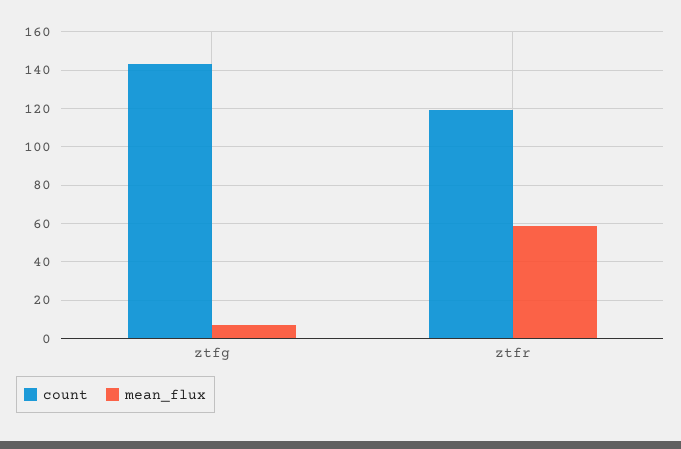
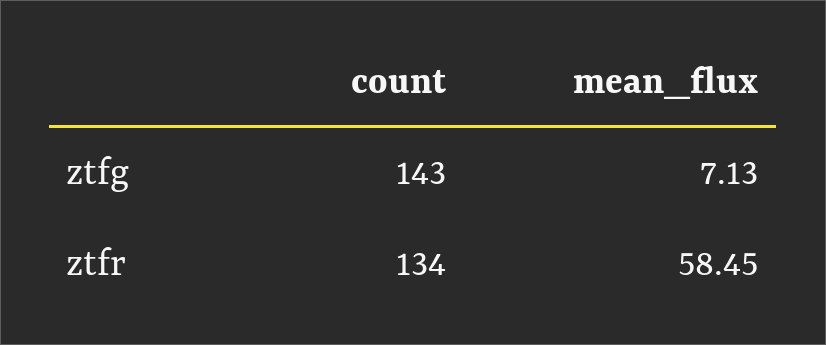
count, ztfr: 120 -> 134

